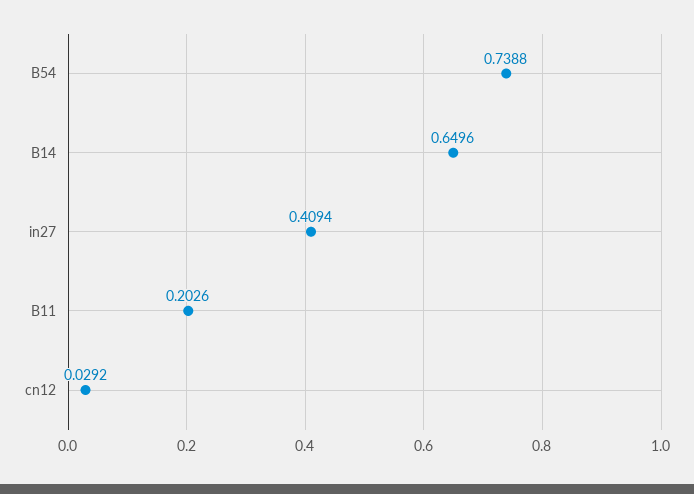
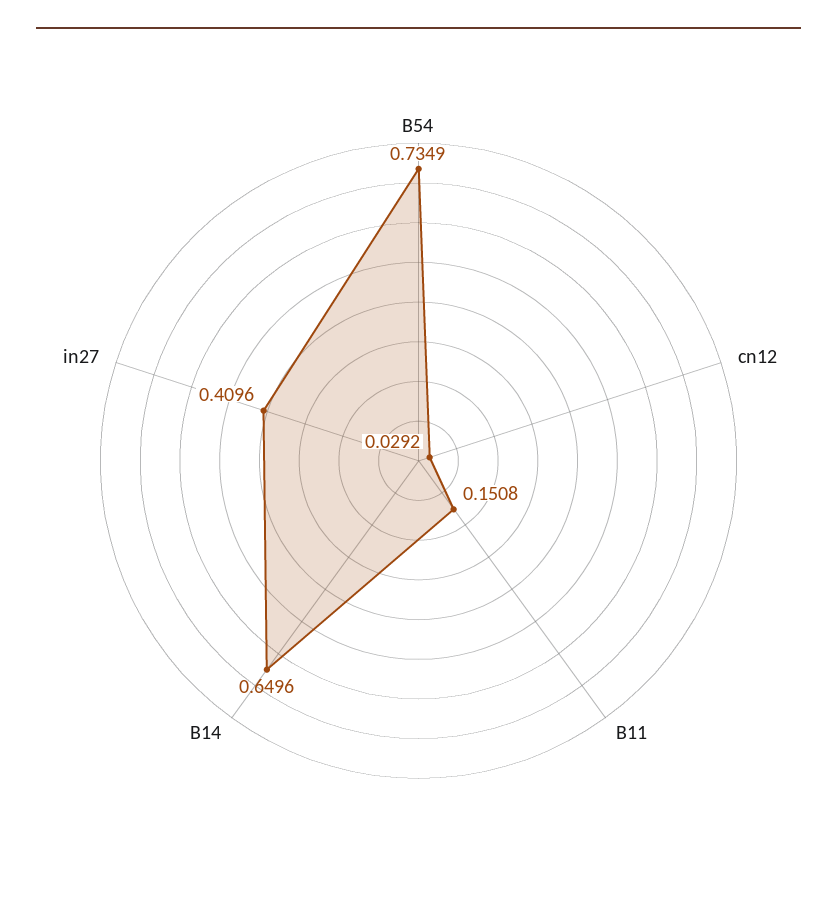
B54: 0.7388 -> 0.7349
in27: 0.4094 -> 0.4096
B11: 0.2026 -> 0.1508

